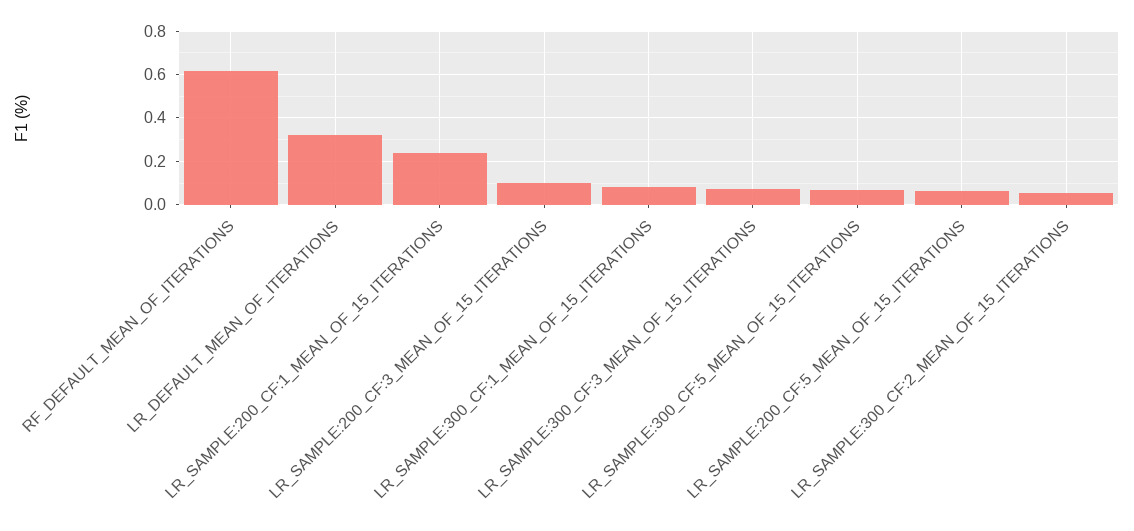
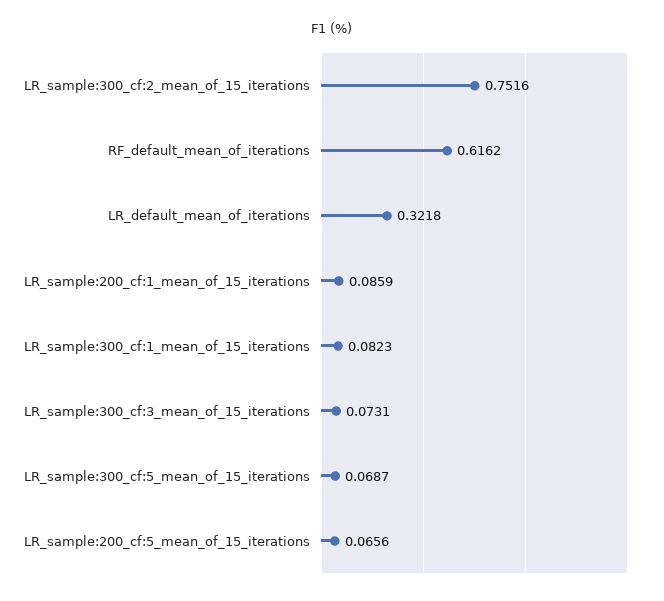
LR_SAMPLE:200_CF:1_MEAN_OF_15_ITERATIONS: 0.25 -> 0.0859
LR_SAMPLE:200_CF:3_MEAN_OF_15_ITERATIONS: 0.1 -> none
LR_SAMPLE:300_CF:2_MEAN_OF_15_ITERATIONS: 0.05 -> 0.7516

